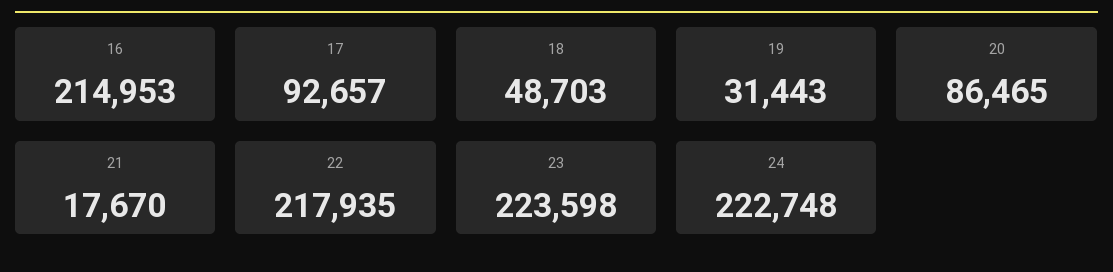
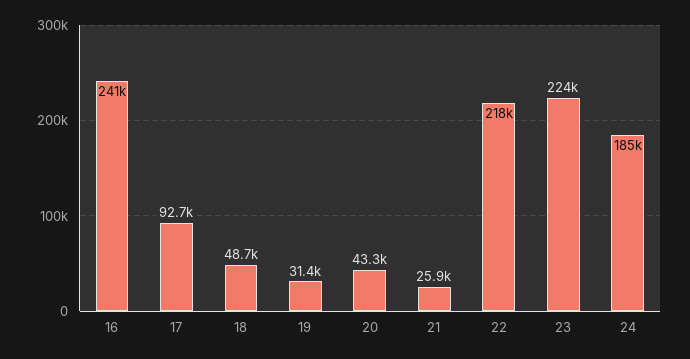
16: 214953 -> 241000
20: 86465 -> 43300
21: 17670 -> 25900
24: 222748 -> 185000

